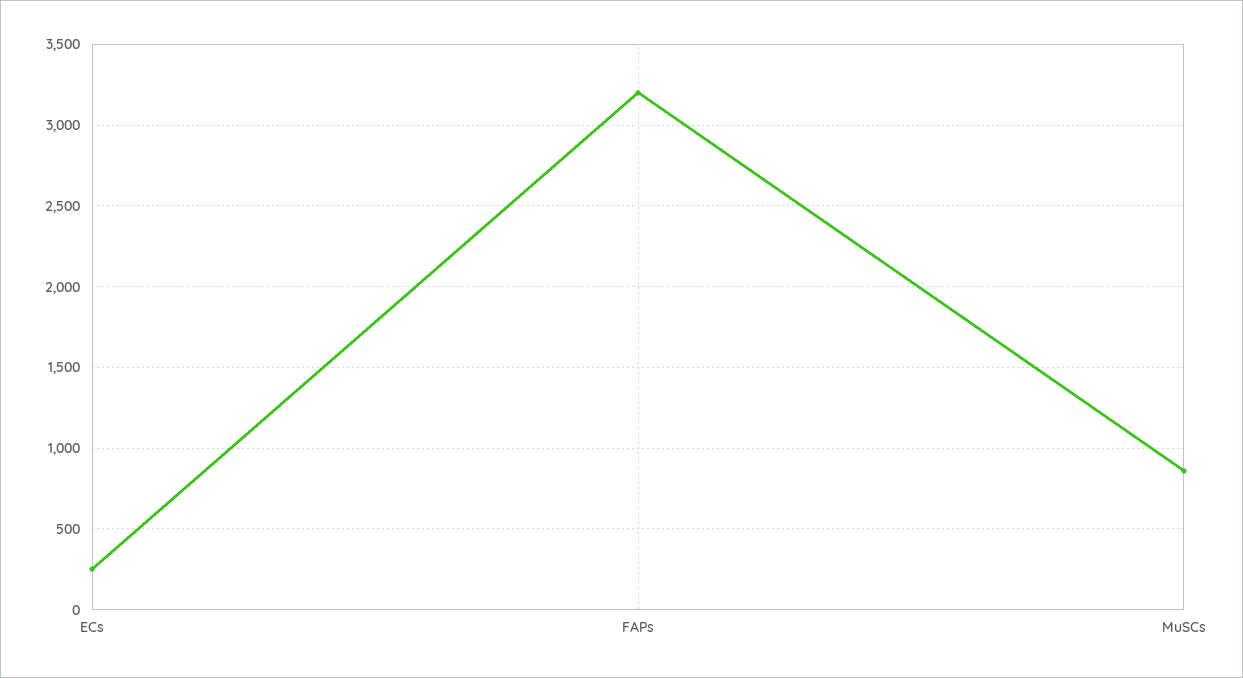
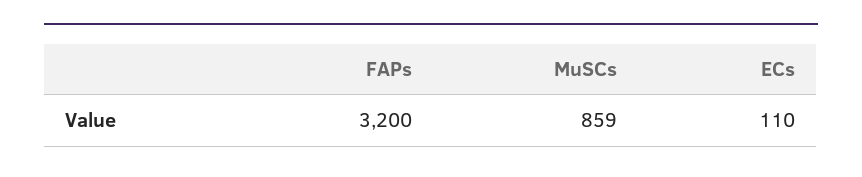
ECs: 250 -> 110

